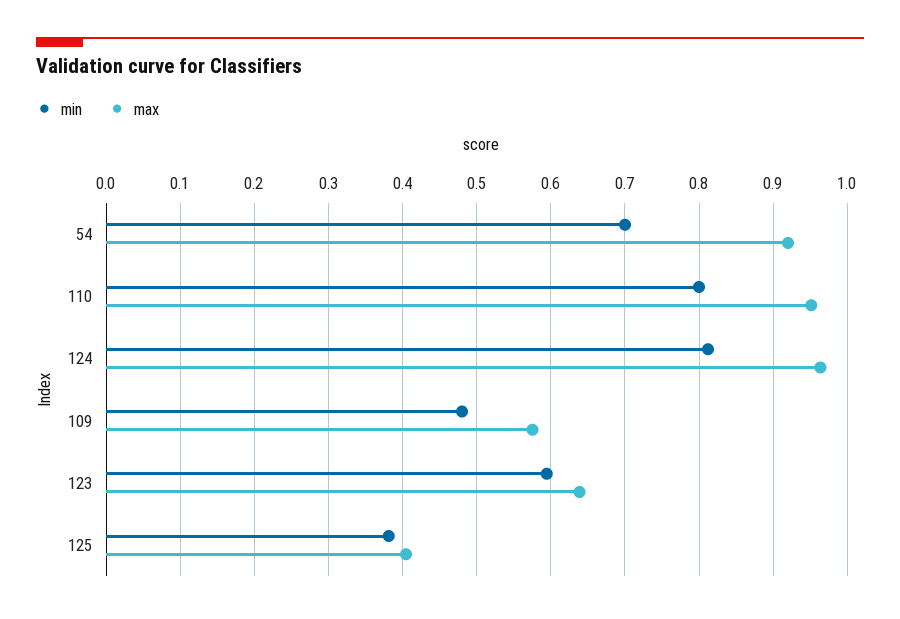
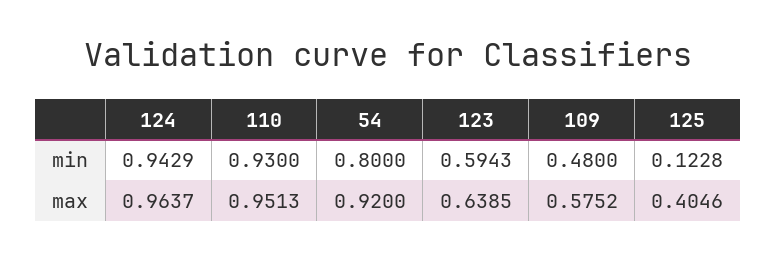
min, 54: 0.7 -> 0.8
min, 110: 0.8 -> 0.93
min, 124: 0.81 -> 0.9429
min, 125: 0.38 -> 0.1228

